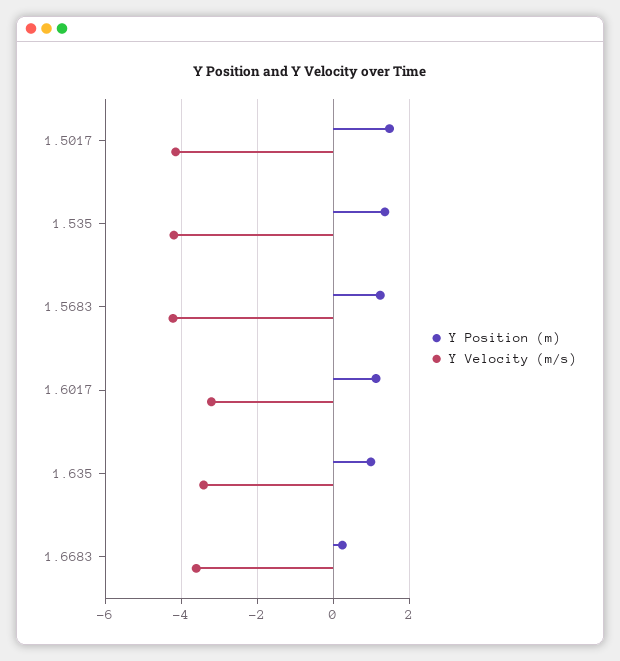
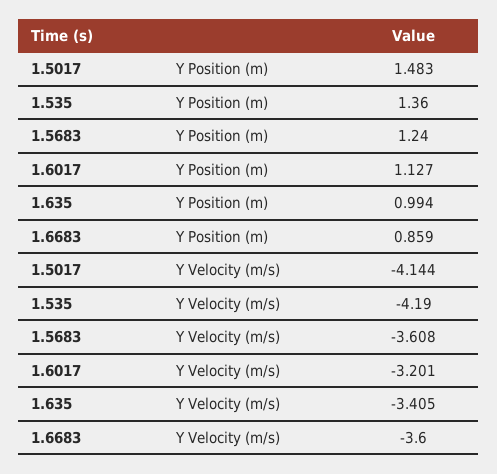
Y Velocity (m/s), 1.5683: -4.2 -> -3.608
Y Position (m), 1.6683: 0.2 -> 0.859

